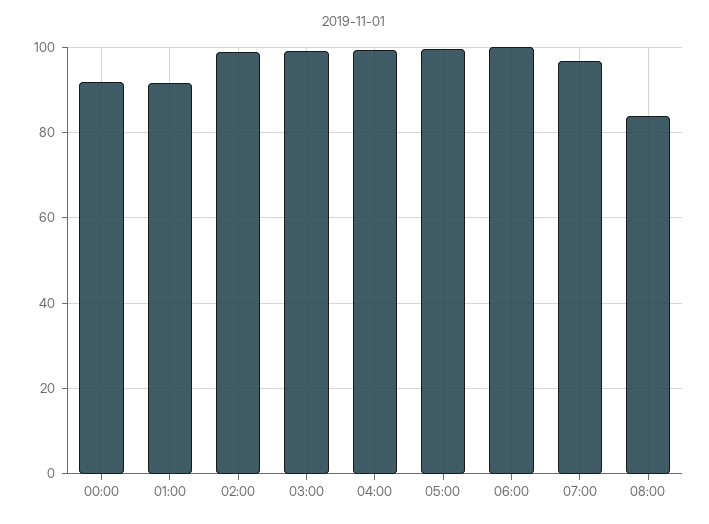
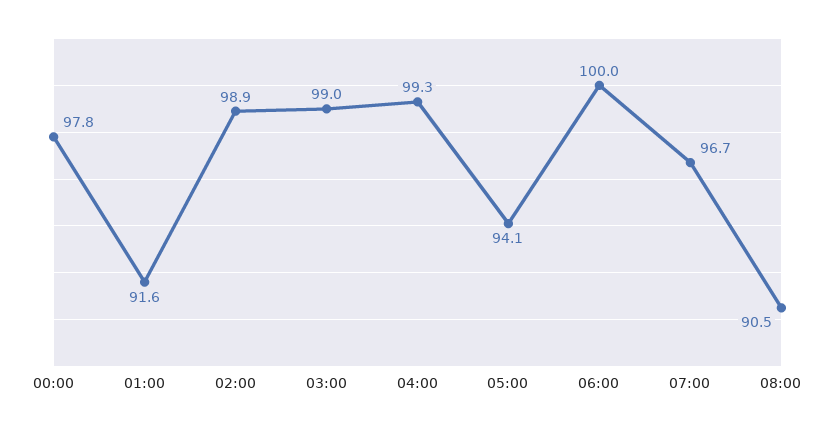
00:00: 92 -> 97.8
05:00: 100 -> 94.1
08:00: 84 -> 90.5

